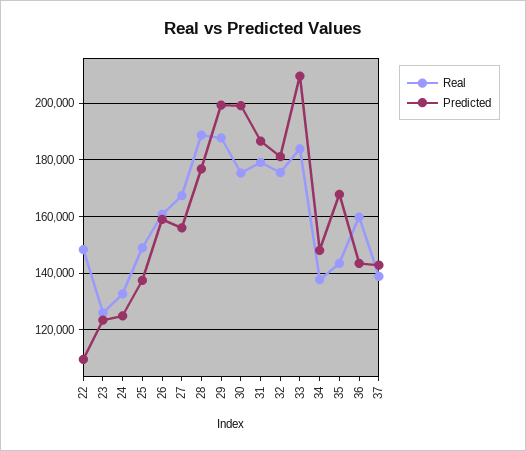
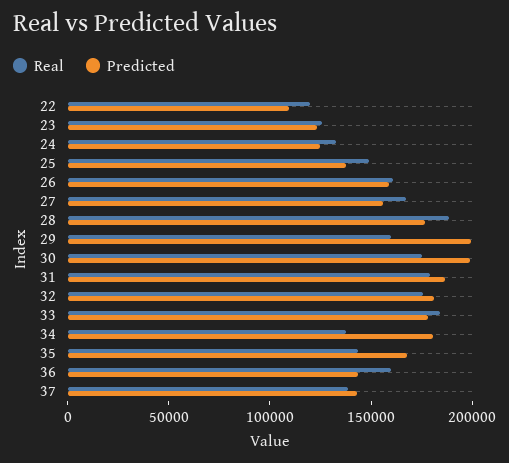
Real, 22: 147500 -> 120000
Real, 29: 187500 -> 160000
Predicted, 33: 210000 -> 180000
Predicted, 34: 147500 -> 180000

